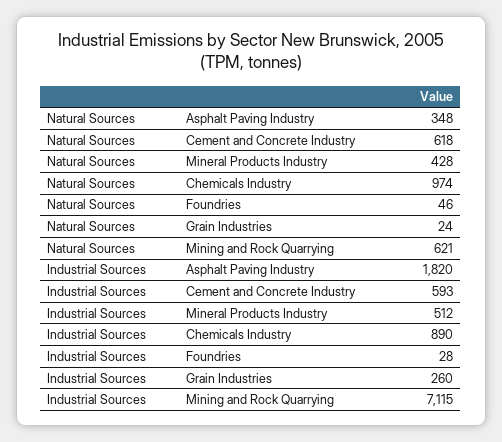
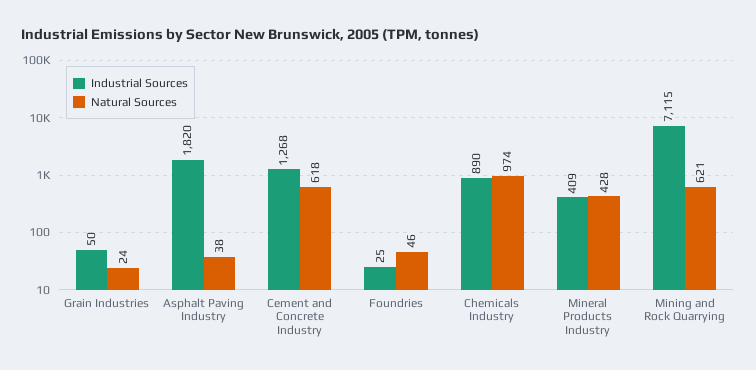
Natural Sources, Asphalt Paving Industry: 348 -> 38
Industrial Sources, Cement and Concrete Industry: 593 -> 1268
Industrial Sources, Mineral Products Industry: 512 -> 409
Industrial Sources, Foundries: 28 -> 25
Industrial Sources, Grain Industries: 260 -> 50

